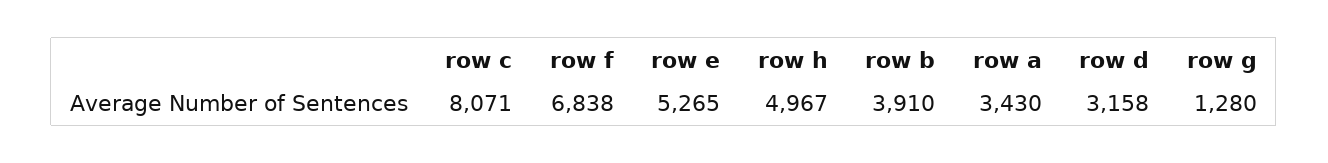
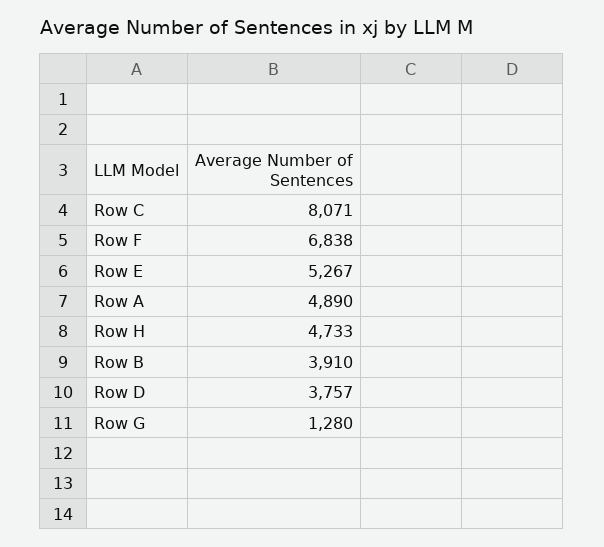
row e: 5265 -> 5267
row h: 4967 -> 4733
row a: 3430 -> 4890
row d: 3158 -> 3757

